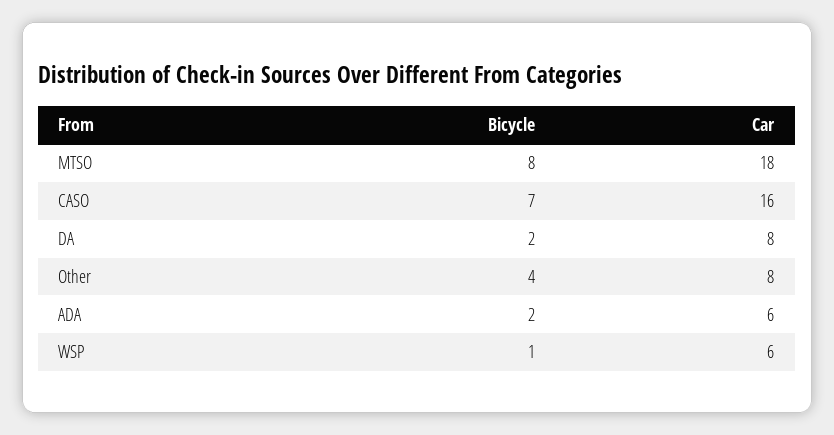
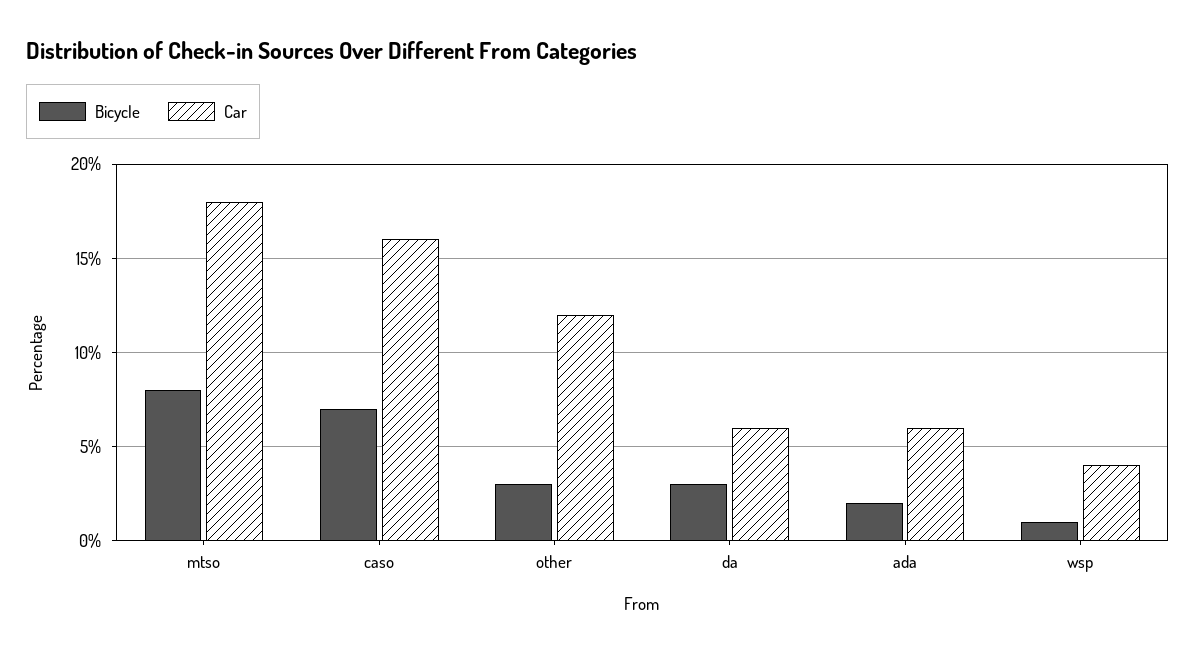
Bicycle, DA: 2 -> 3
Car, DA: 8 -> 6
Bicycle, Other: 4 -> 3
Car, Other: 8 -> 12
Car, WSP: 6 -> 4

